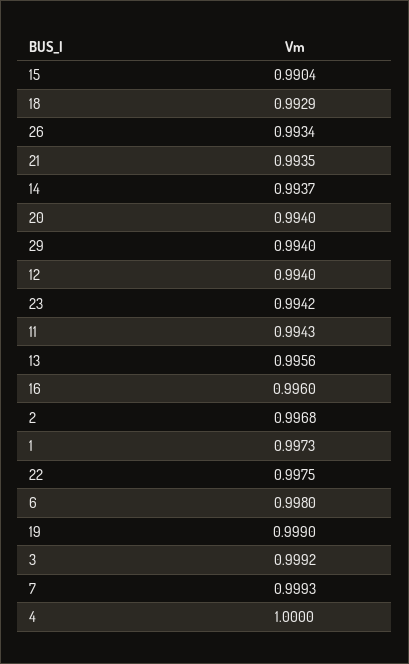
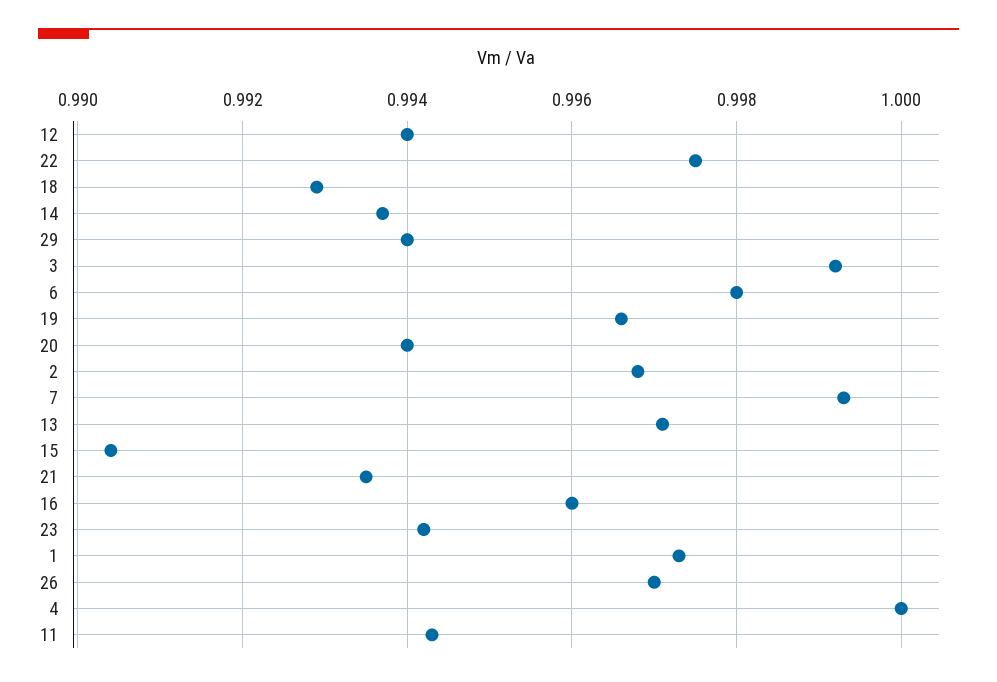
26: 0.9934 -> 0.997
13: 0.9956 -> 0.997
19: 0.999 -> 0.9965

